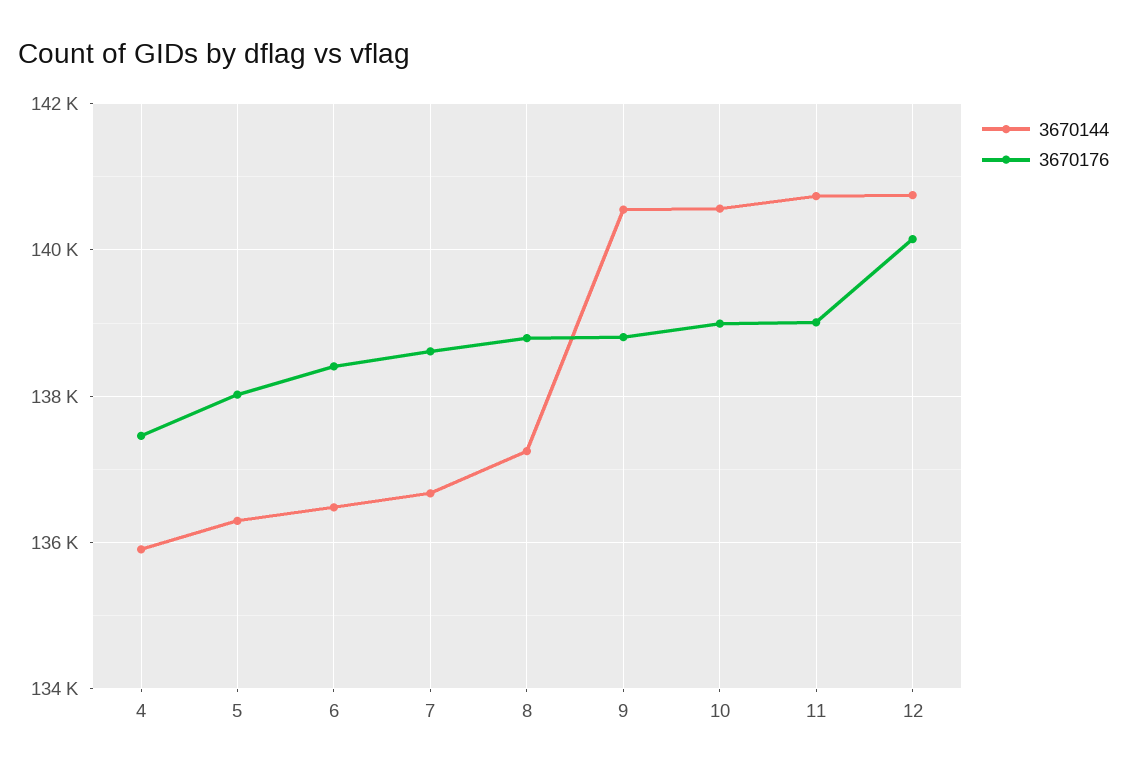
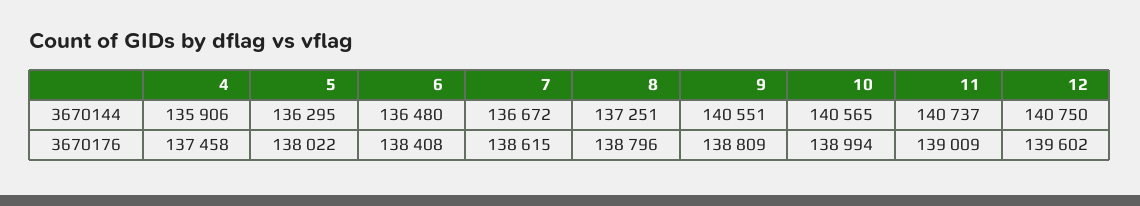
3670176, 12: 140200 -> 139602

